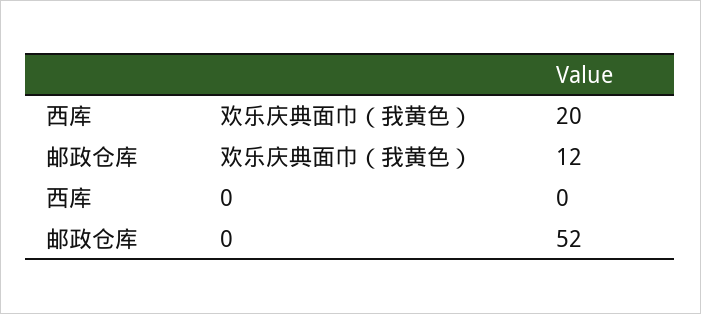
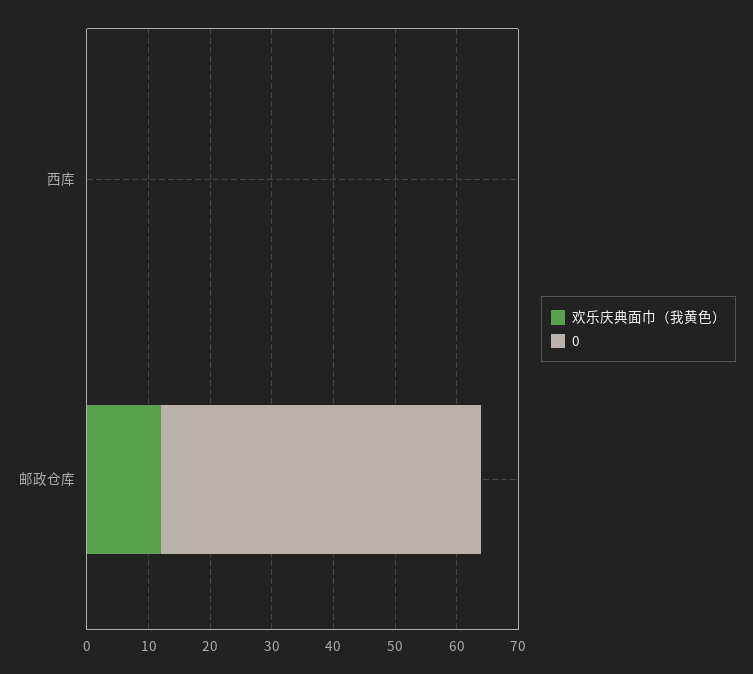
欢乐庆典面巾（我黄色）, 西库: 20 -> 0

